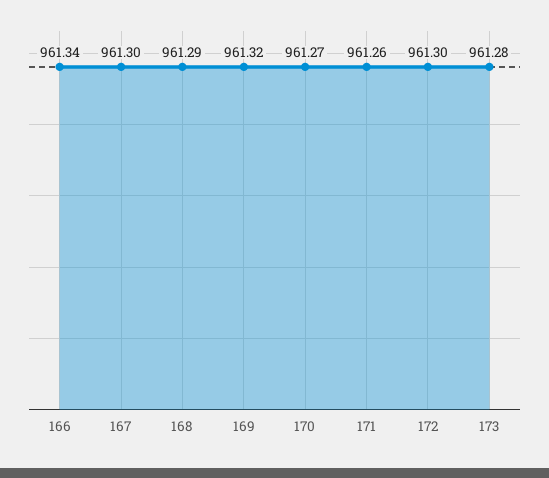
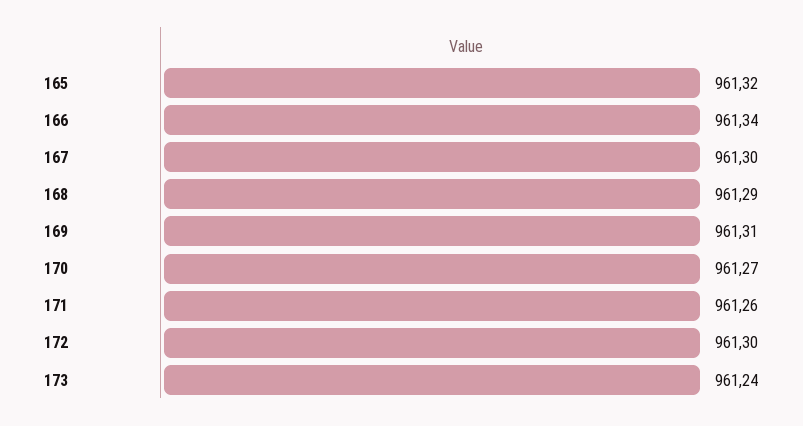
169: 961.32 -> 961.31
173: 961.28 -> 961.24
165: none -> 961.32

